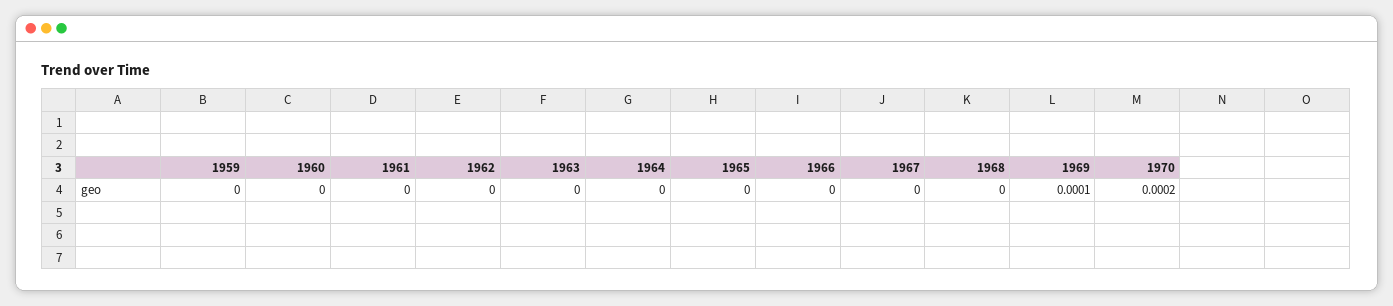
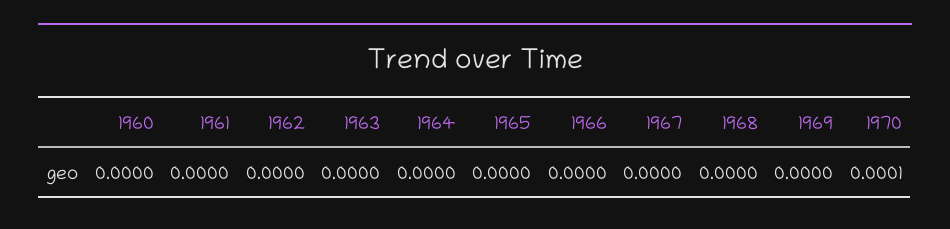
1959: 0 -> none
1969: 0.0001 -> 0
1970: 0.0002 -> 0.0001

